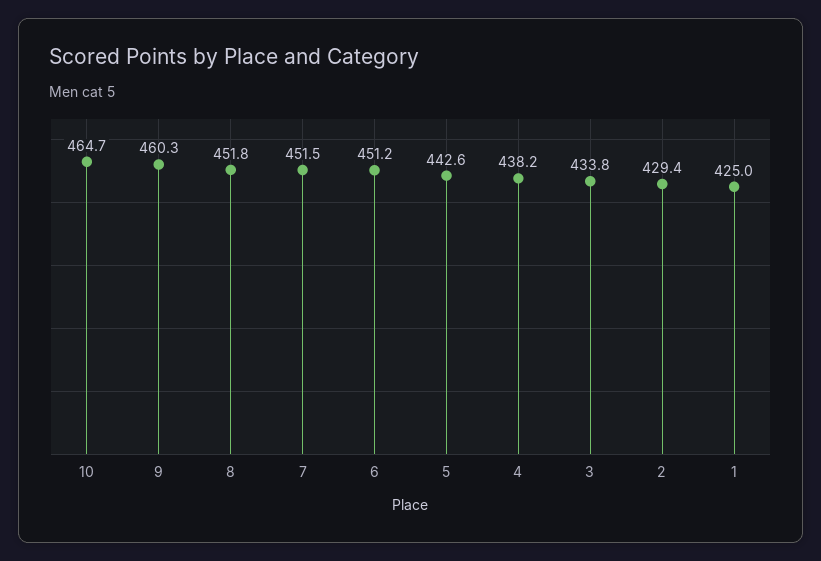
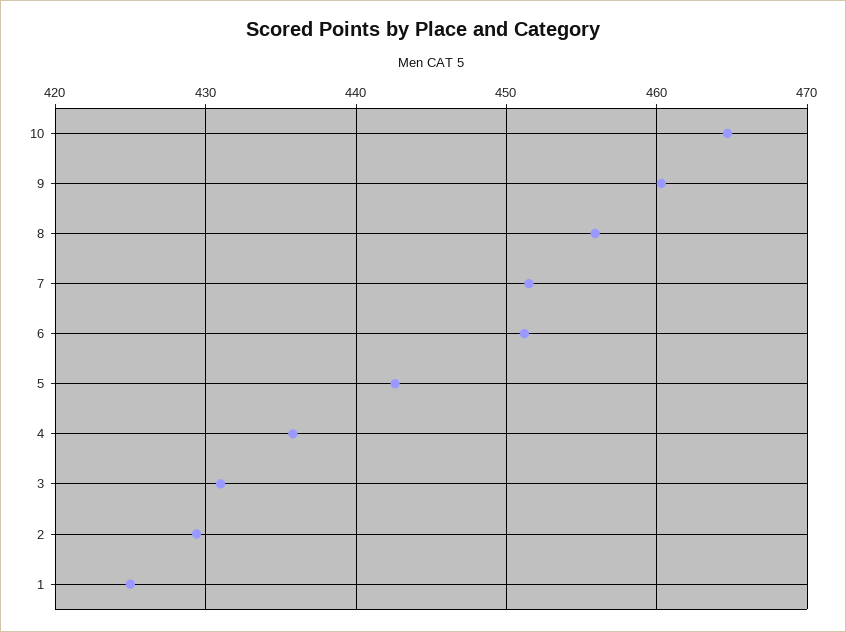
8: 451.8 -> 456
4: 438.2 -> 436
3: 433.8 -> 431

